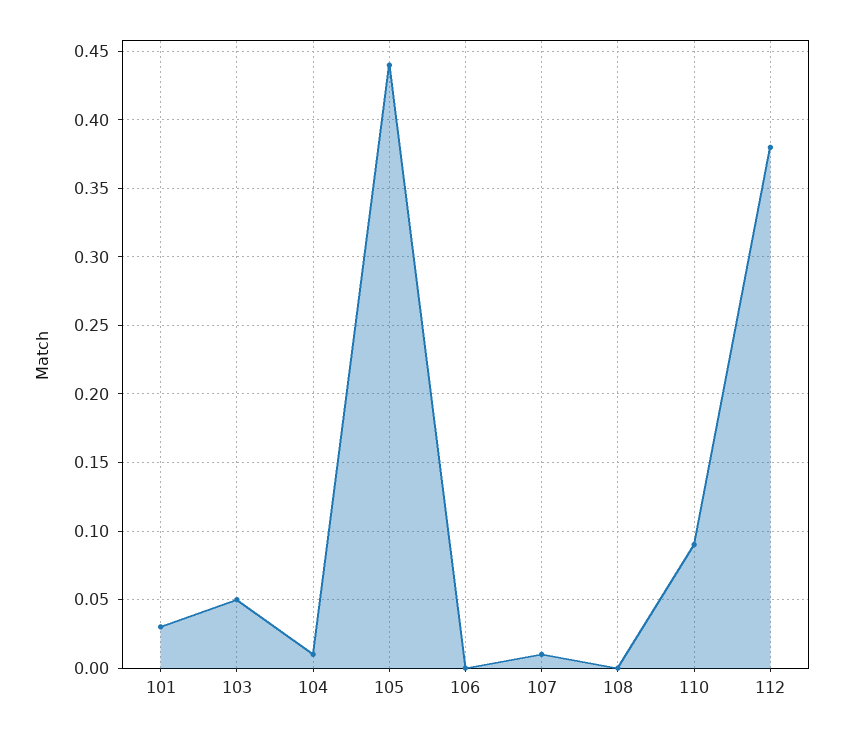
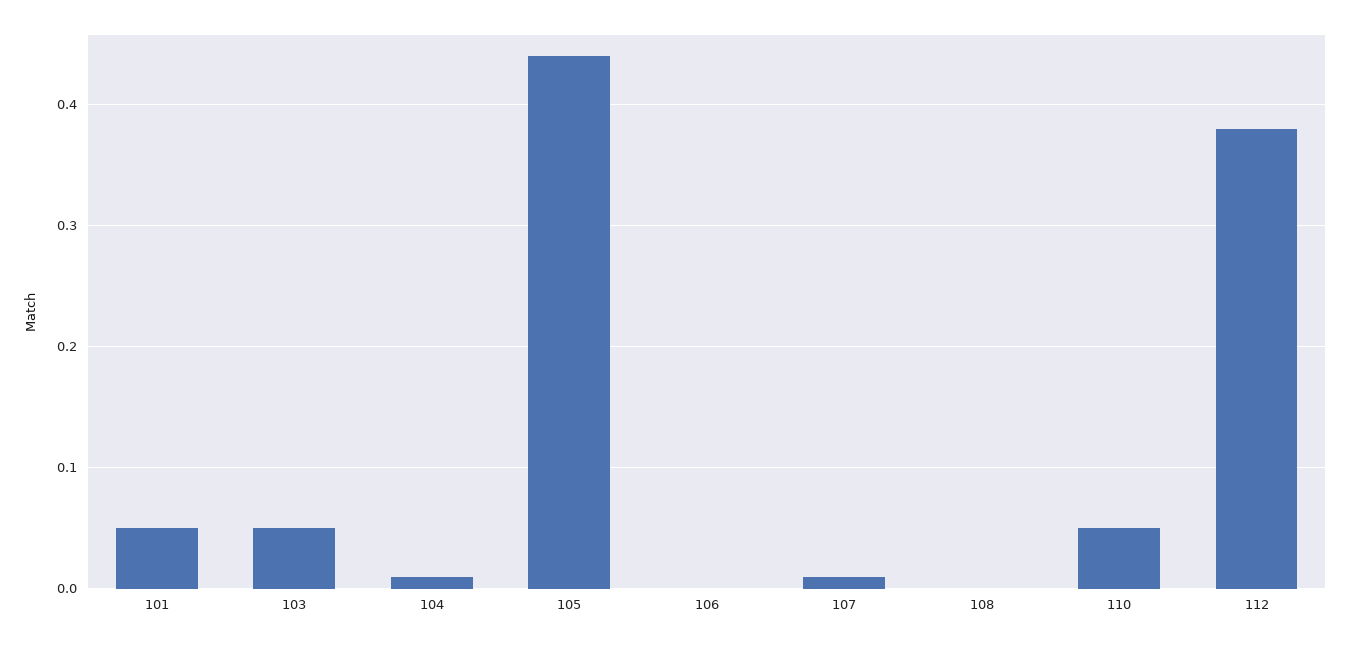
101: 0.03 -> 0.05
110: 0.09 -> 0.05

